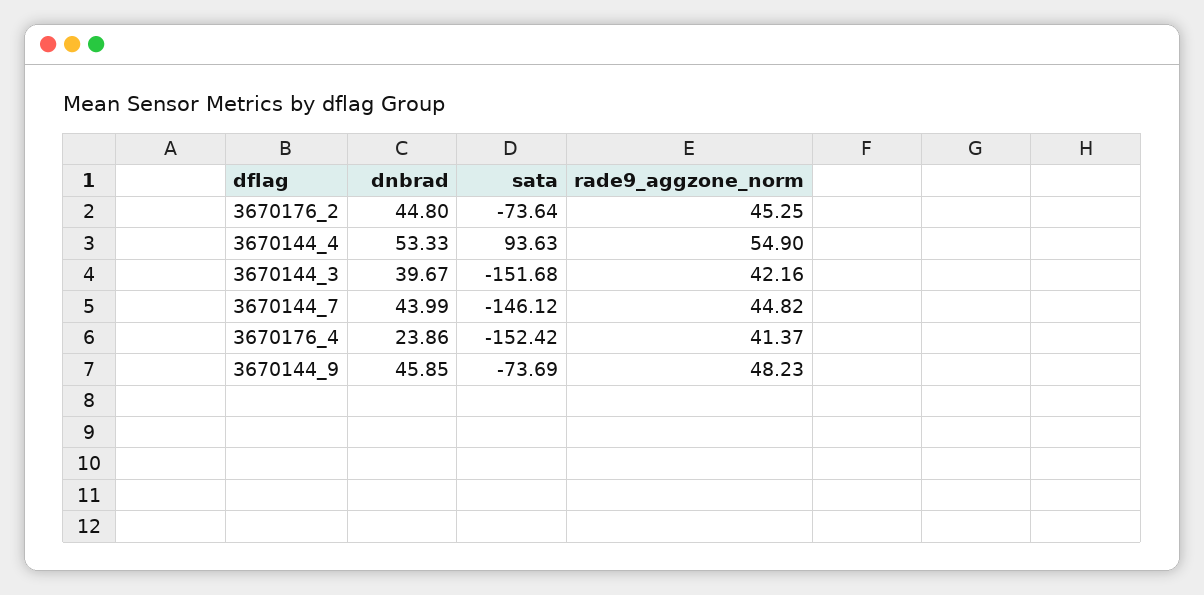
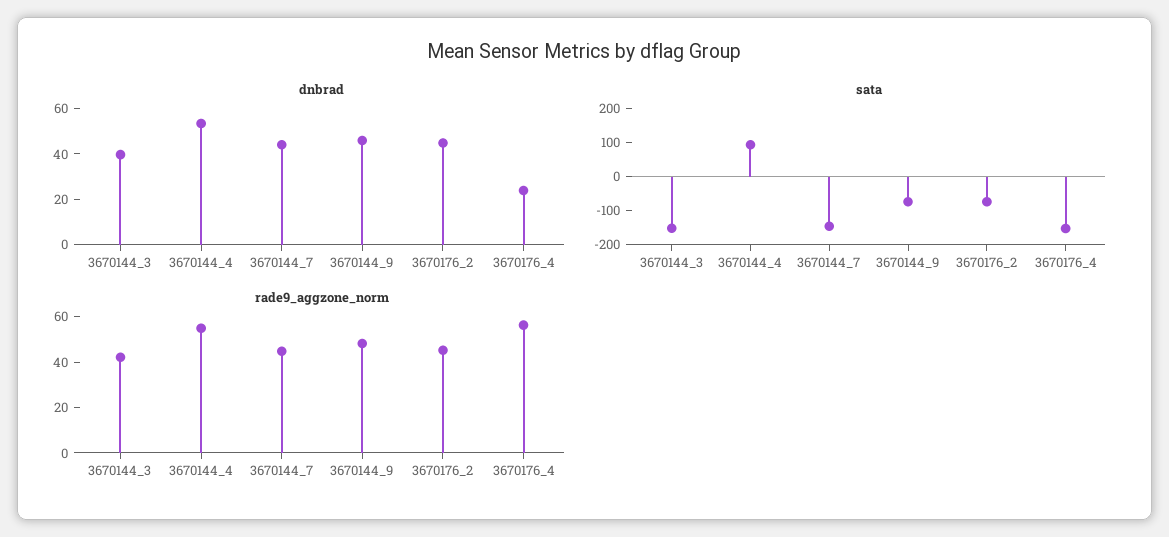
rade9_aggzone_norm, 3670176_4: 41.37 -> 55

